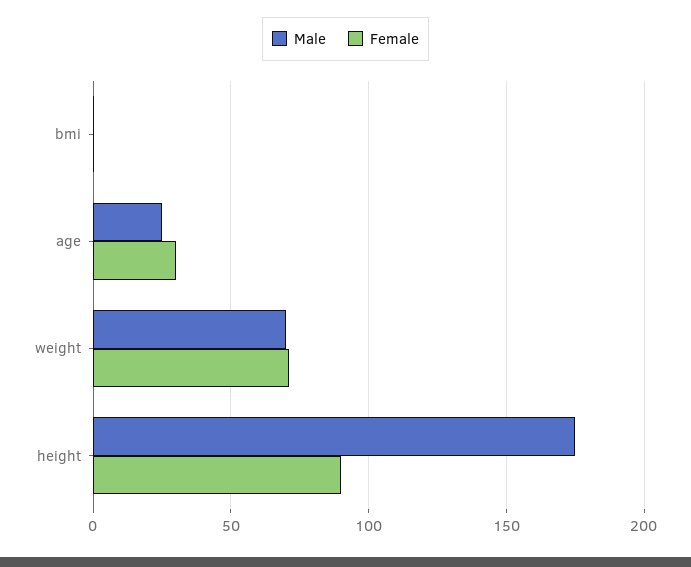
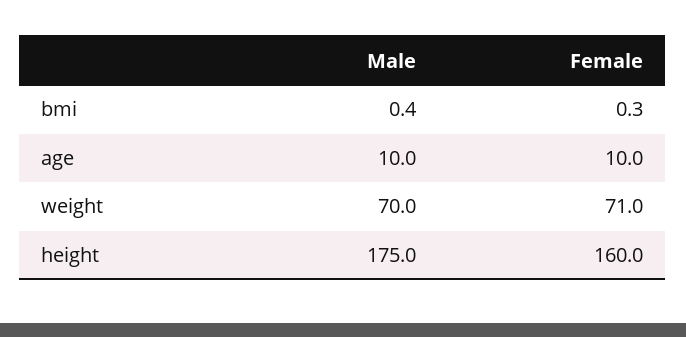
Male, age: 25 -> 10
Female, age: 30 -> 10
Female, height: 90 -> 160

